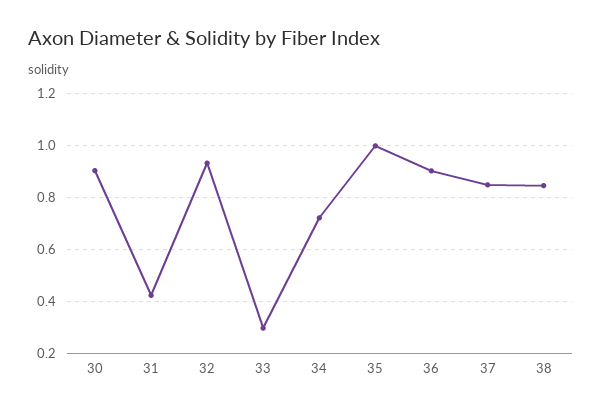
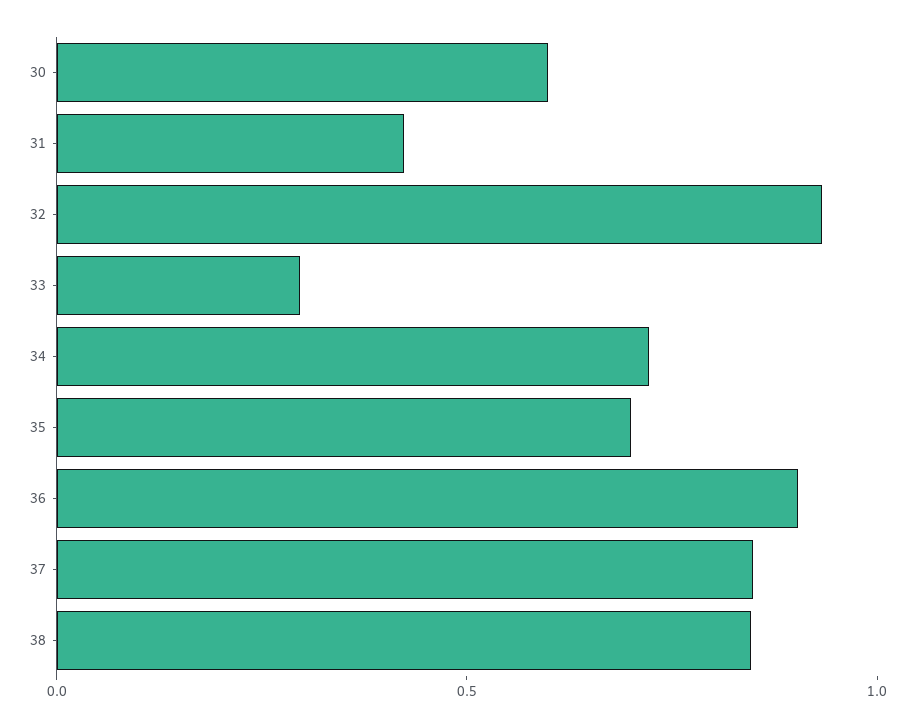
30: 0.9 -> 0.6
35: 1 -> 0.7

